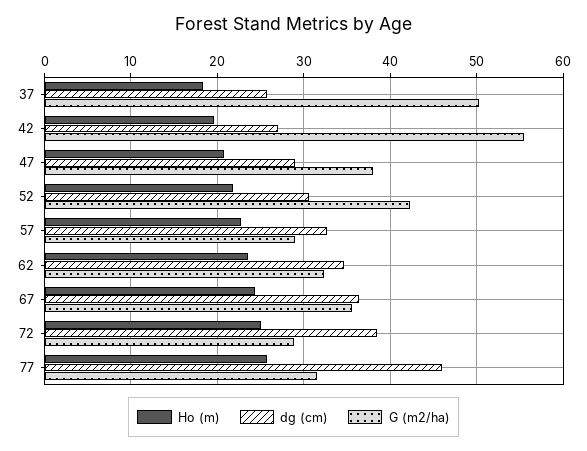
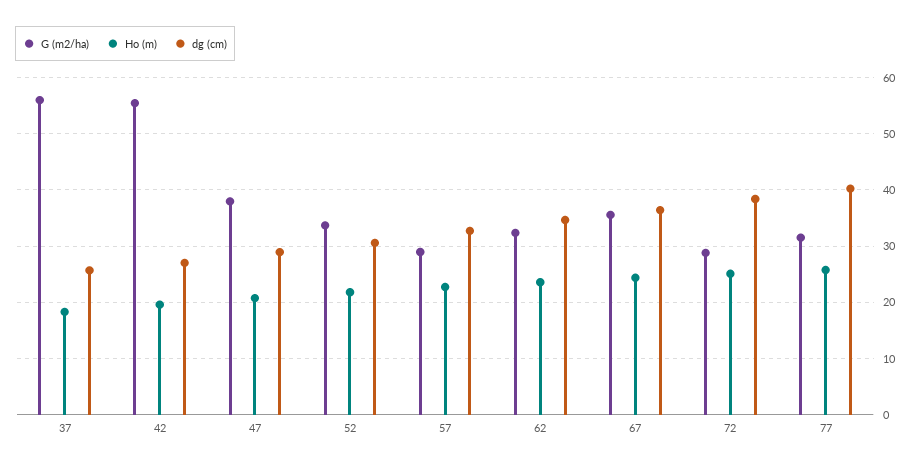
G (m2/ha), 37: 50 -> 56
G (m2/ha), 52: 42 -> 34
dg (cm), 77: 46 -> 40

